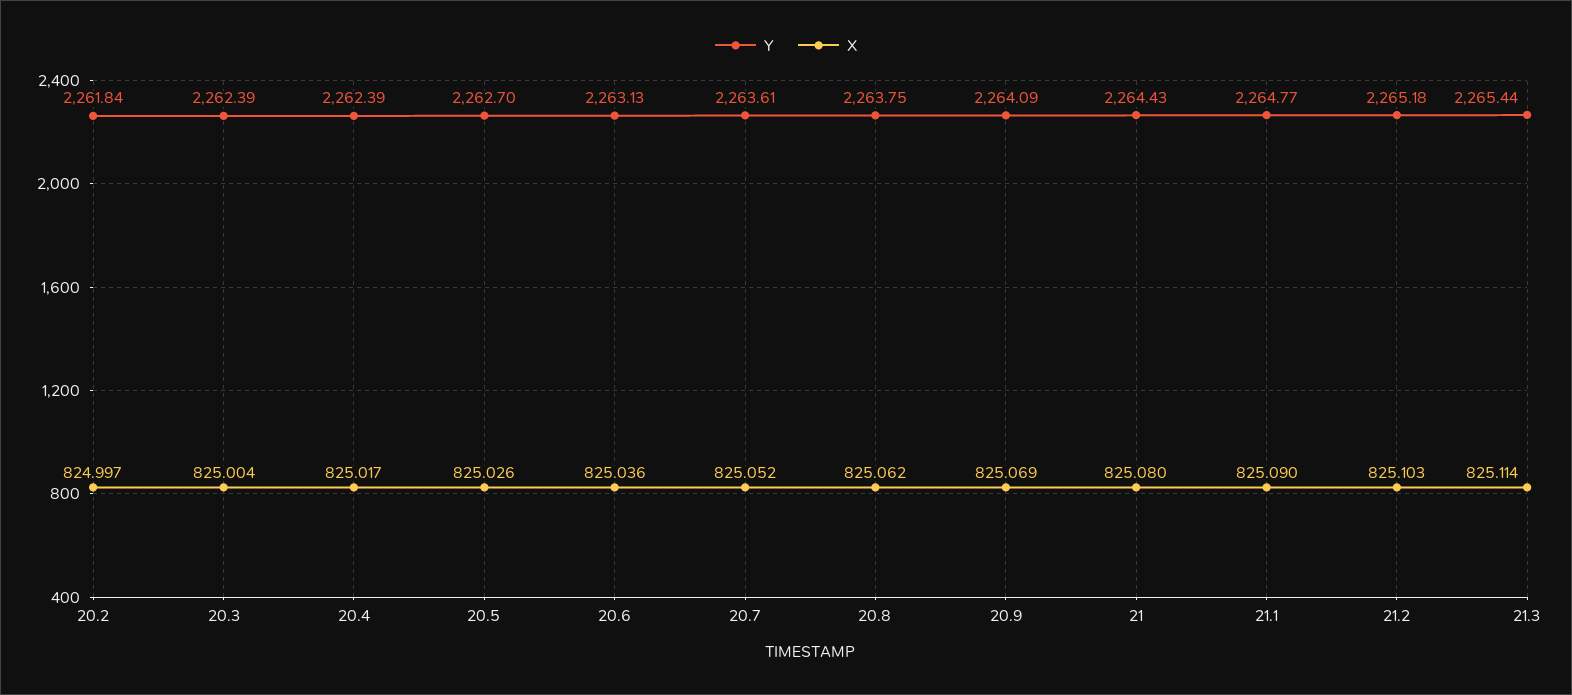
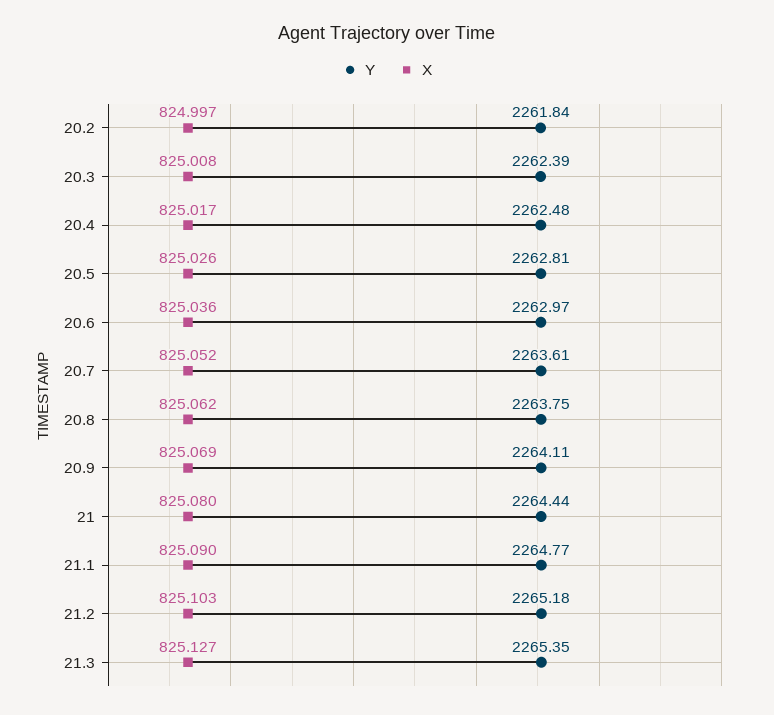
X, 20.3: 825.004 -> 825.008
Y, 20.4: 2262.39 -> 2262.48
Y, 20.5: 2262.7 -> 2262.81
Y, 20.6: 2263.13 -> 2262.97
Y, 20.9: 2264.09 -> 2264.11
Y, 21: 2264.43 -> 2264.44
Y, 21.3: 2265.44 -> 2265.35
X, 21.3: 825.114 -> 825.127

